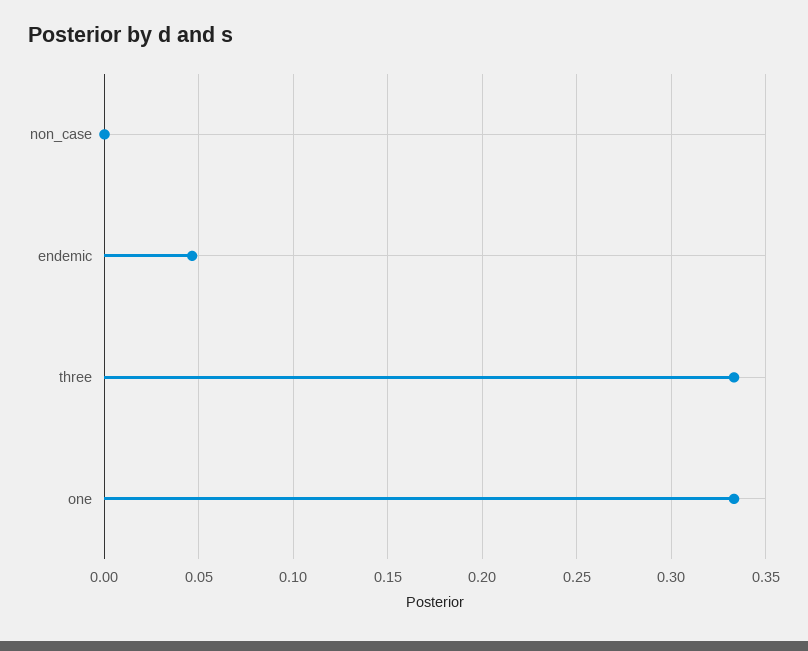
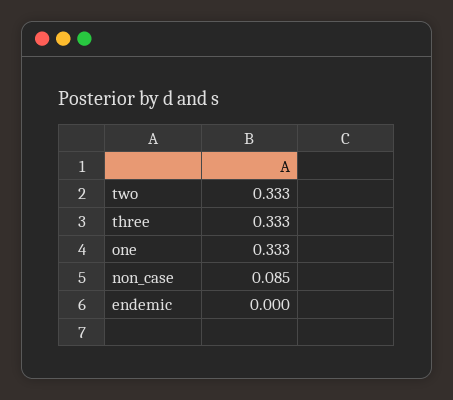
non_case: 0 -> 0.085
endemic: 0.045 -> 0
two: none -> 0.333

